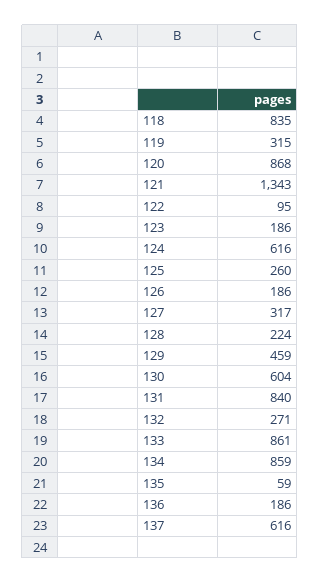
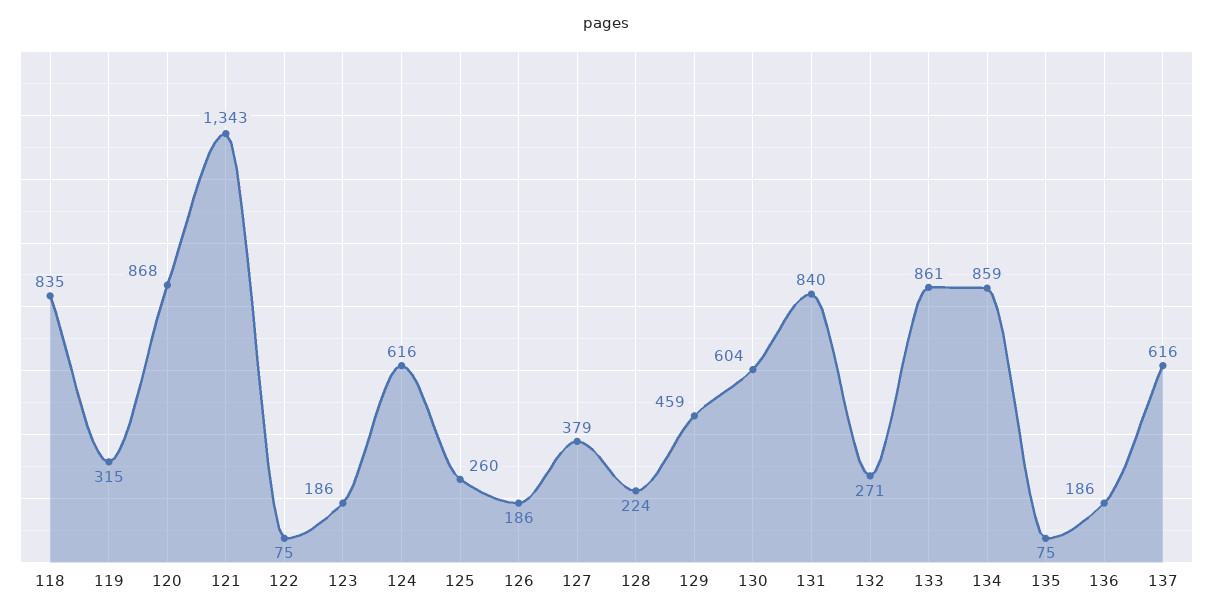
122: 95 -> 75
127: 317 -> 379
135: 59 -> 75

